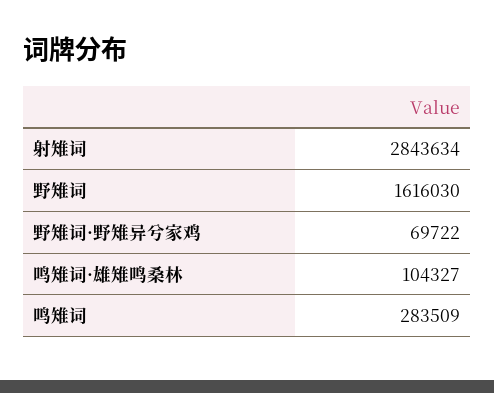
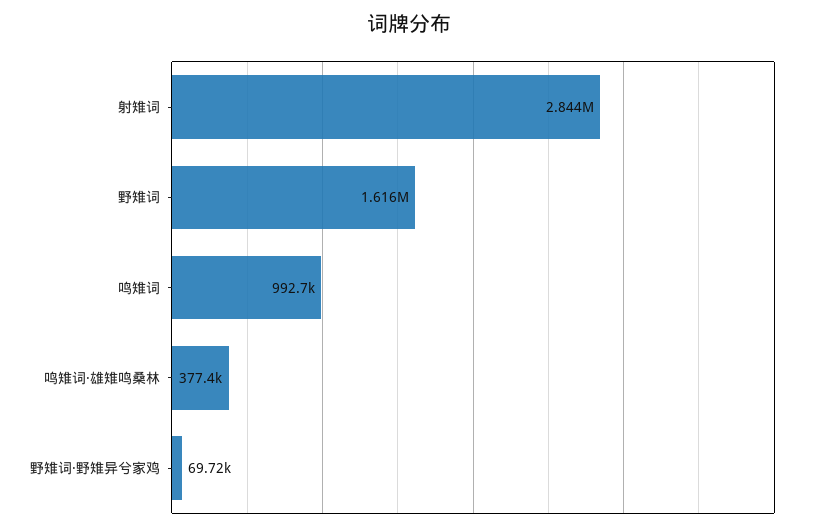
鸣雉词·雄雉鸣桑林: 104327 -> 377400
鸣雉词: 283509 -> 992700

